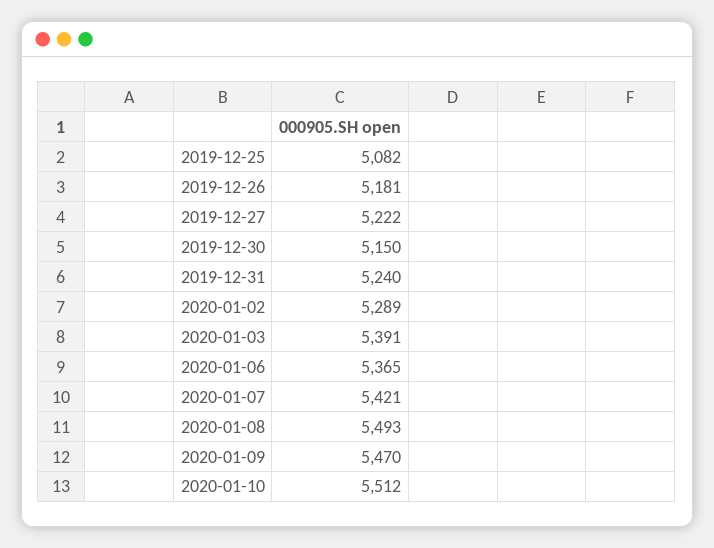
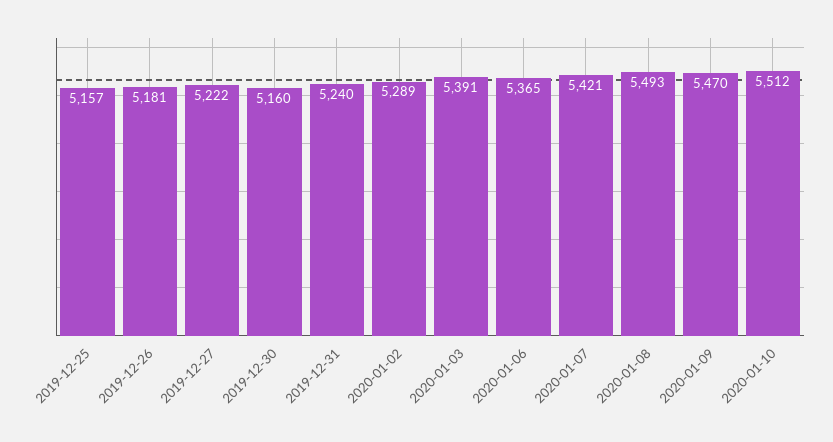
2019-12-25: 5082 -> 5157
2019-12-30: 5150 -> 5160

